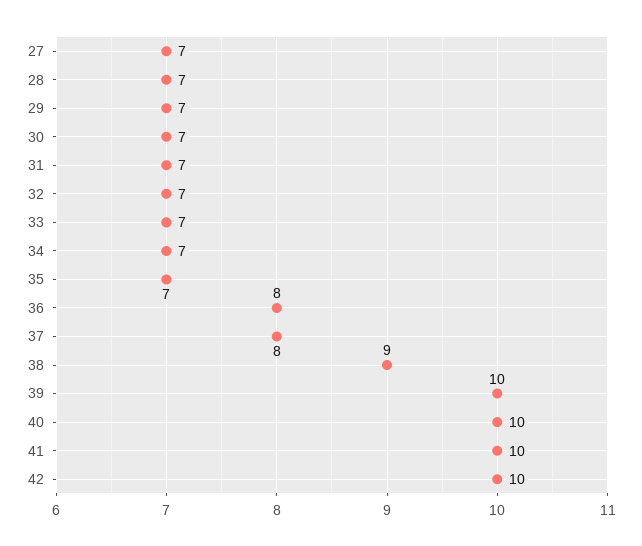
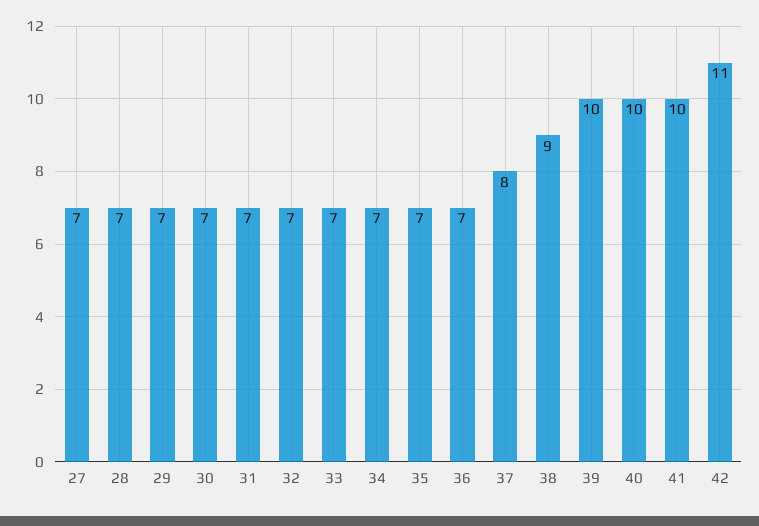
36: 8 -> 7
42: 10 -> 11

